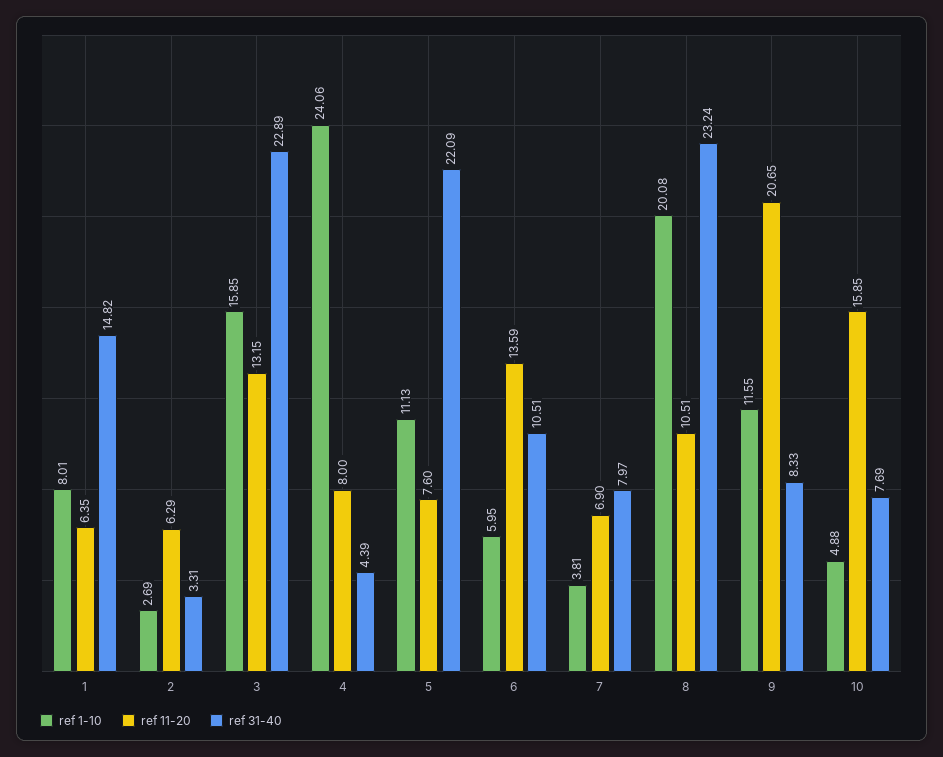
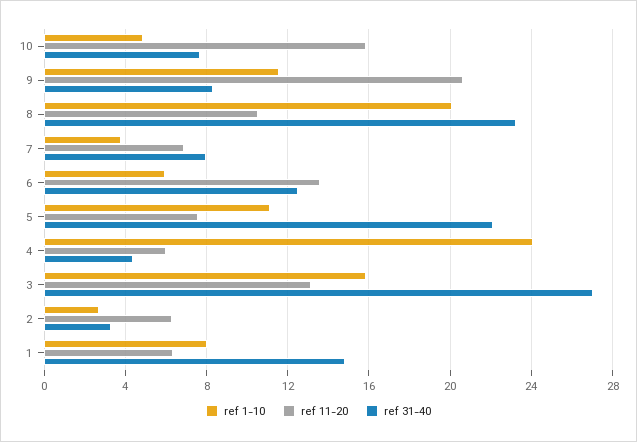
ref 31-40, 3: 22.89 -> 27
ref 11-20, 4: 8 -> 6
ref 31-40, 6: 10.51 -> 12.5

